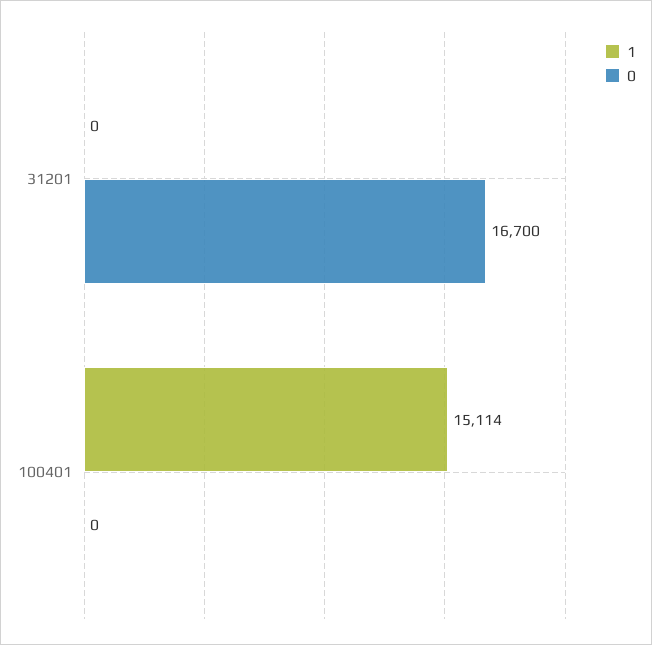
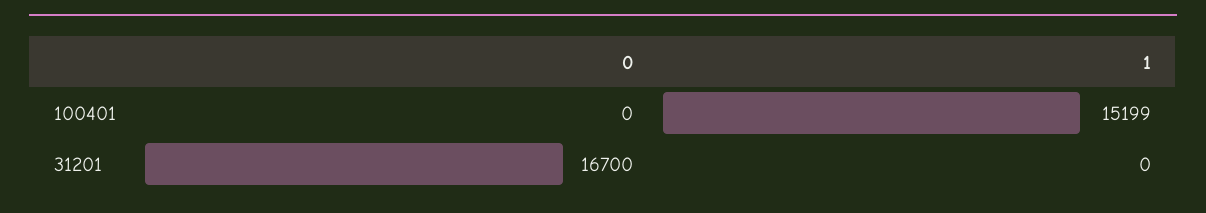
1, 100401: 15114 -> 15199

